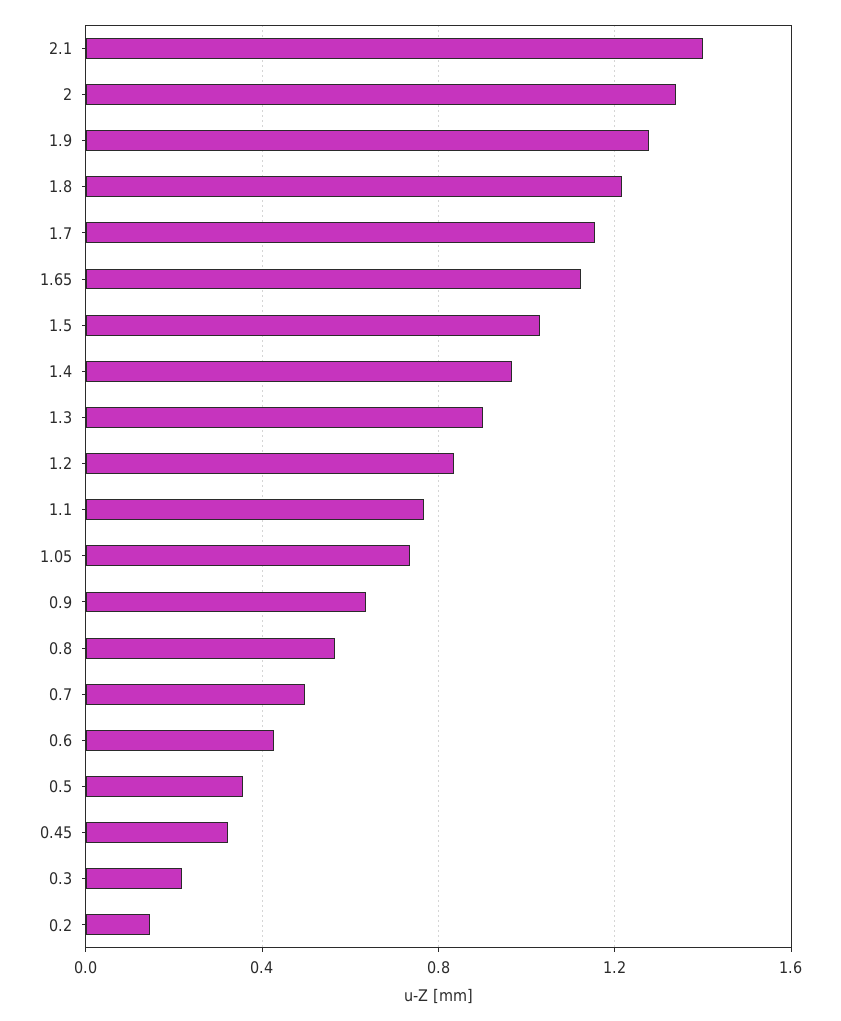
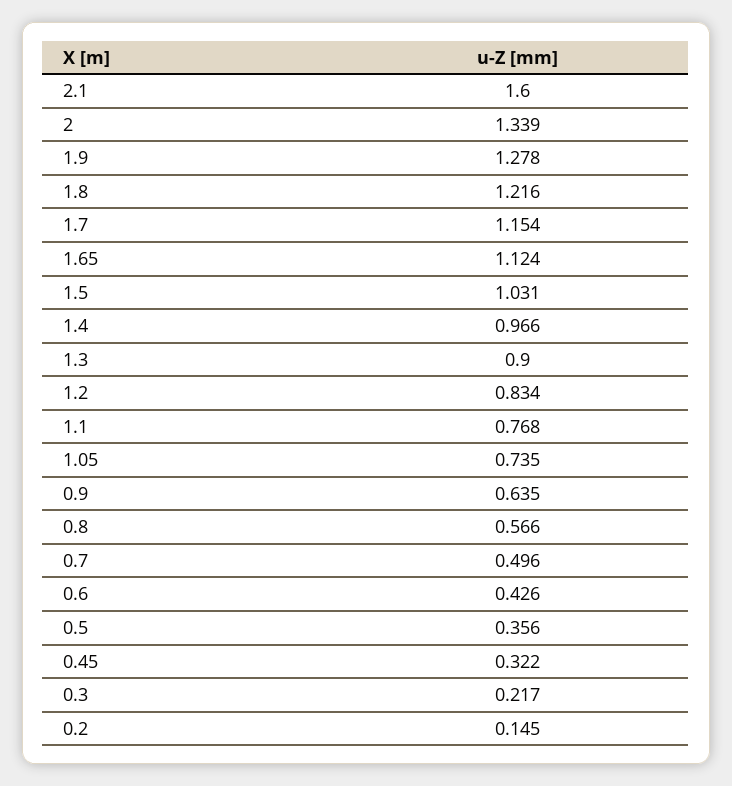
2.1: 1.4 -> 1.6

